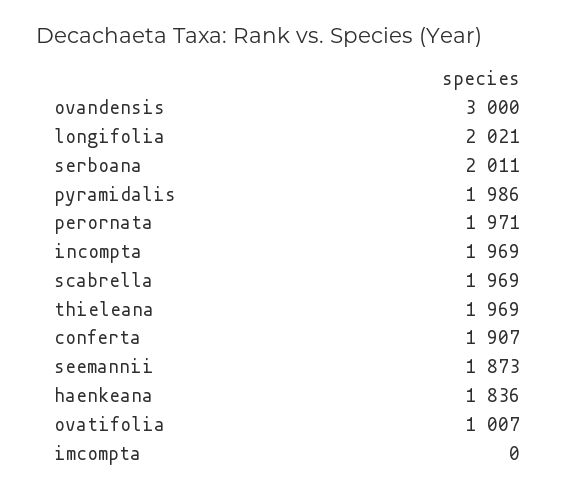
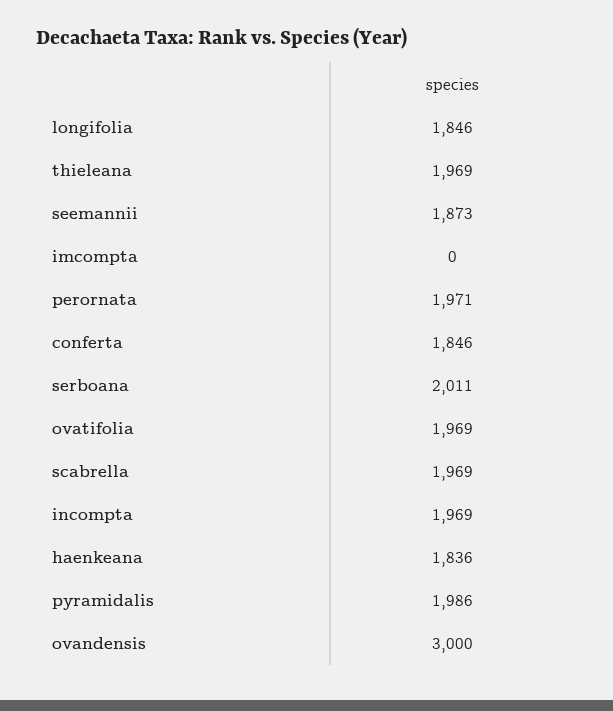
longifolia: 2021 -> 1846
conferta: 1907 -> 1846
ovatifolia: 1007 -> 1969

